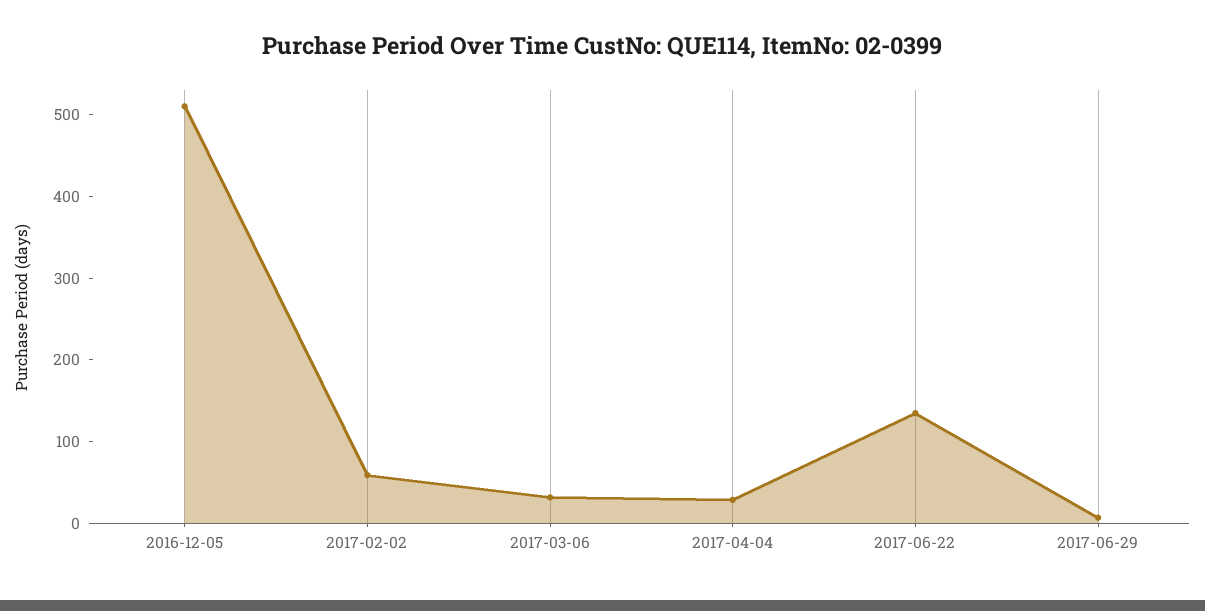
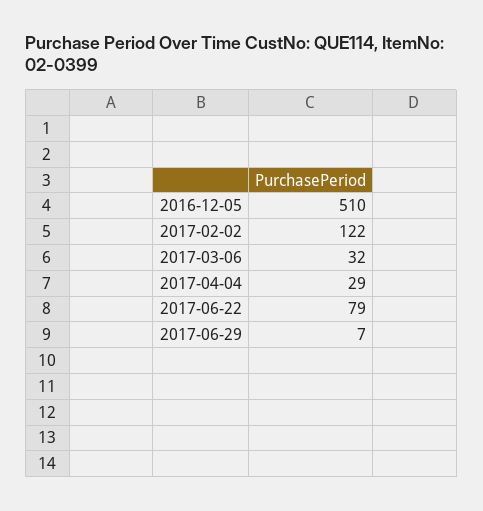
2017-02-02: 60 -> 122
2017-06-22: 140 -> 79

